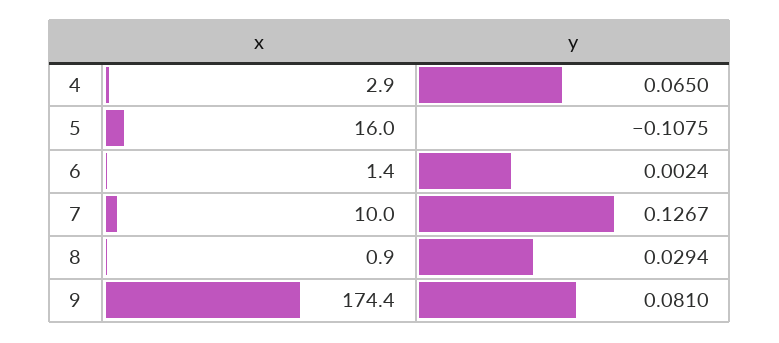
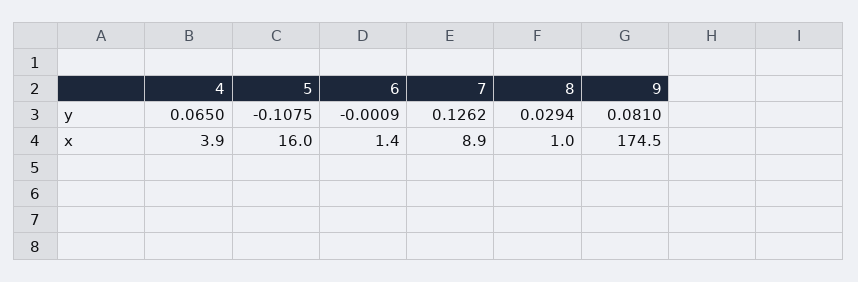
x, 4: 2.9 -> 3.9
y, 6: 0.0024 -> -0.0009
x, 7: 10 -> 8.9
y, 7: 0.1267 -> 0.1262
x, 8: 0.9 -> 1
x, 9: 174.4 -> 174.5

